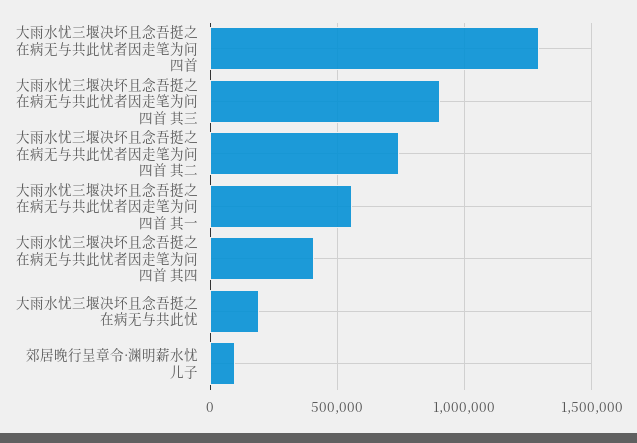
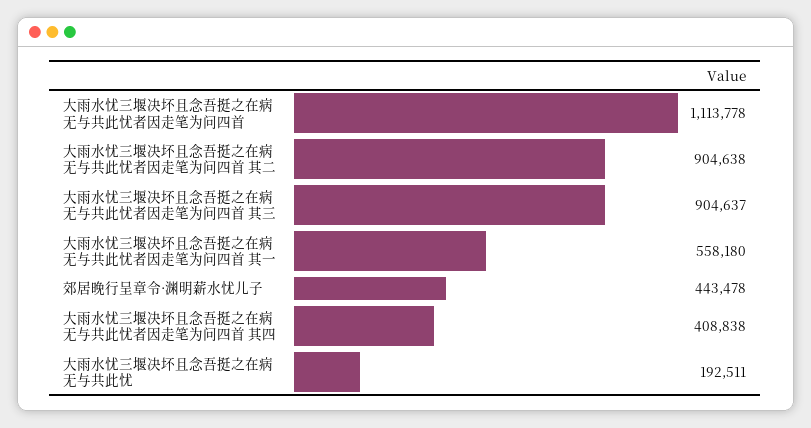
大雨水忧三堰决坏且念吾挺之在病无与共此忧者因走笔为问四首: 1300000 -> 1113778
大雨水忧三堰决坏且念吾挺之在病无与共此忧者因走笔为问四首 其二: 750000 -> 904638
郊居晚行呈章令·渊明薪水忧儿子: 100000 -> 443478

